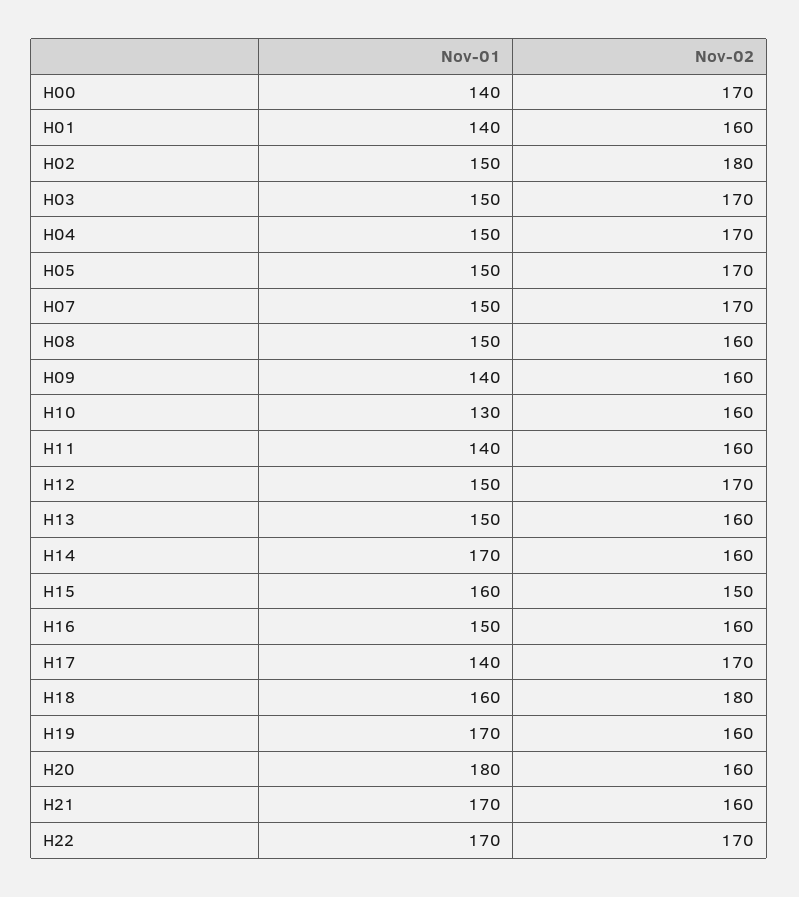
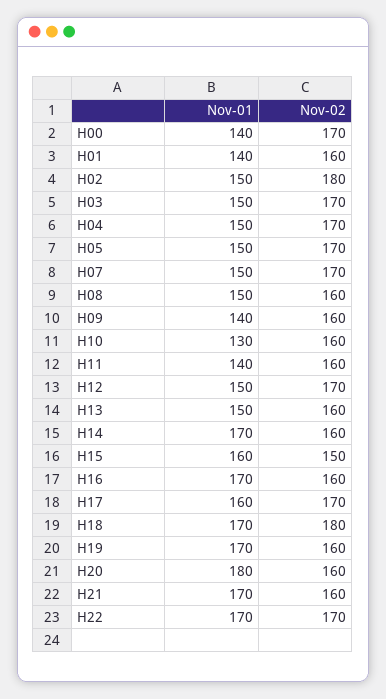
Nov-01, H16: 150 -> 170
Nov-01, H17: 140 -> 160
Nov-01, H18: 160 -> 170

